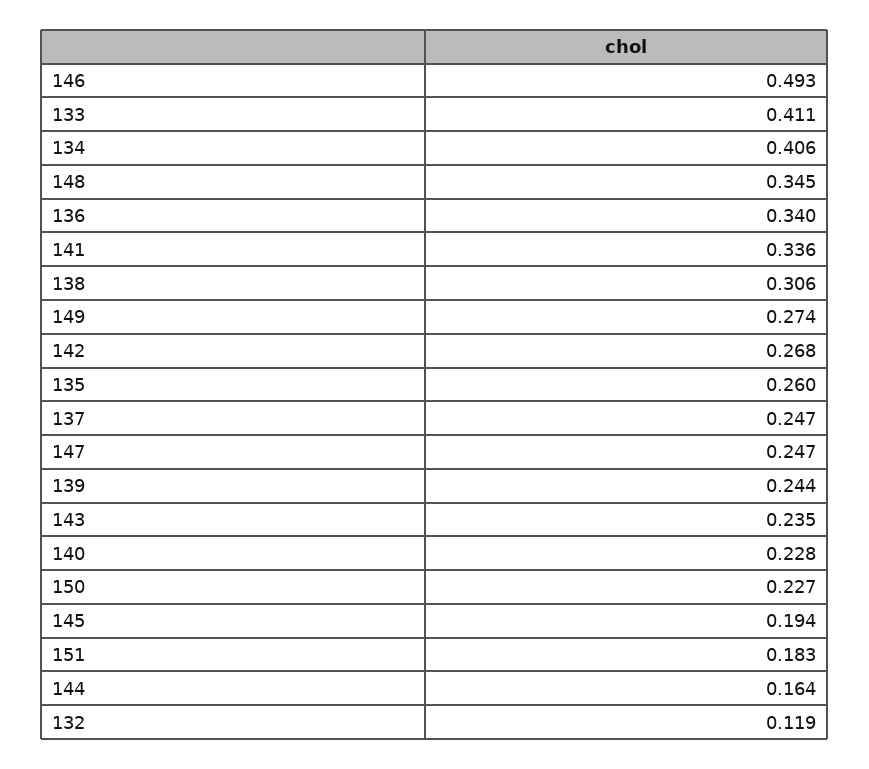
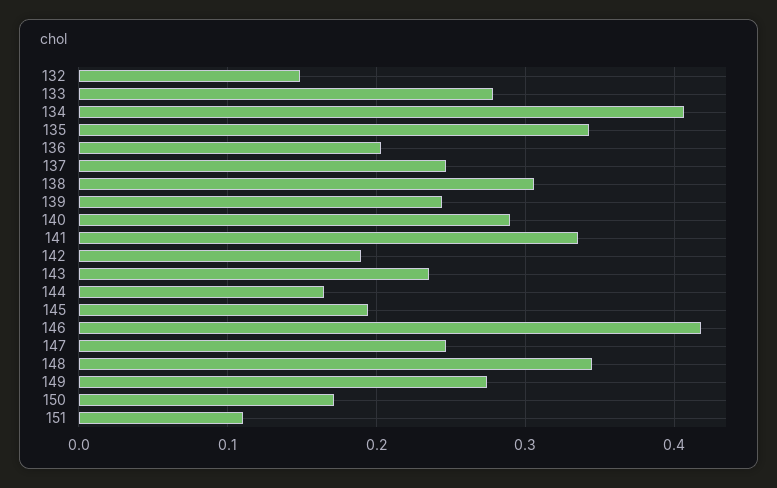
146: 0.493 -> 0.42
133: 0.411 -> 0.28
136: 0.34 -> 0.2
142: 0.268 -> 0.19
135: 0.26 -> 0.34
140: 0.228 -> 0.29
150: 0.227 -> 0.17
151: 0.183 -> 0.11
132: 0.119 -> 0.15

